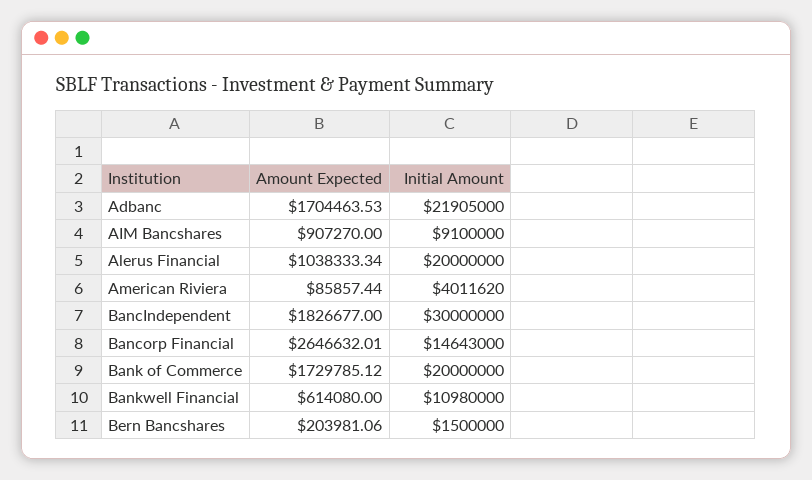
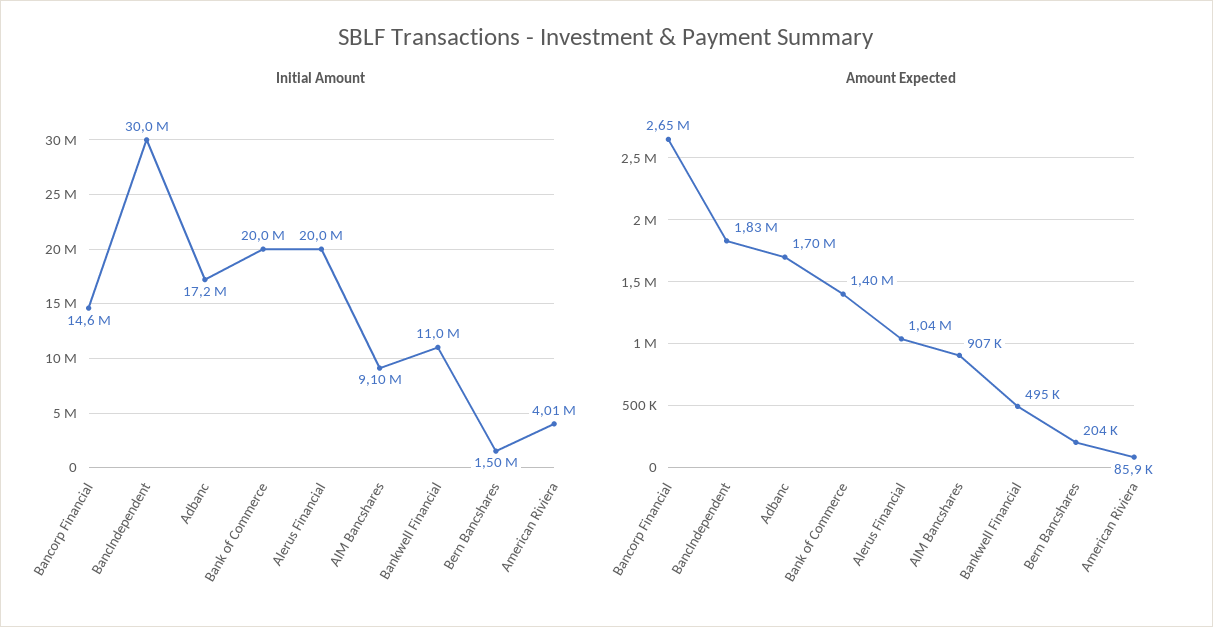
Initial Amount, Adbanc: 21905000 -> 17200000
Amount Expected, Bank of Commerce: 1729785.12 -> 1400000
Amount Expected, Bankwell Financial: 614080 -> 495000

